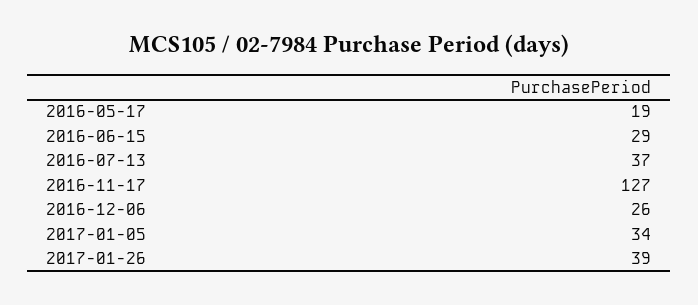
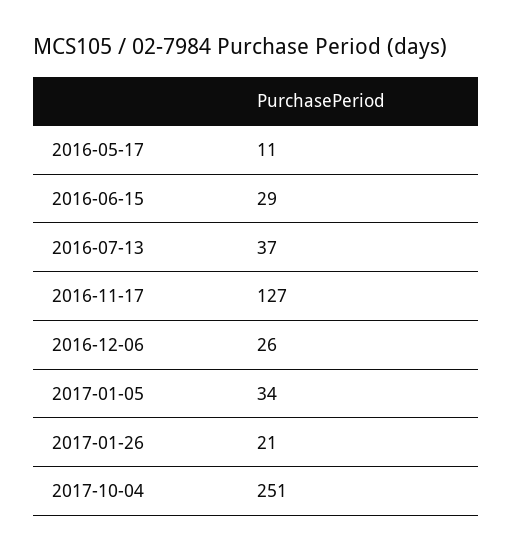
2016-05-17: 19 -> 11
2017-01-26: 39 -> 21
2017-10-04: none -> 251

